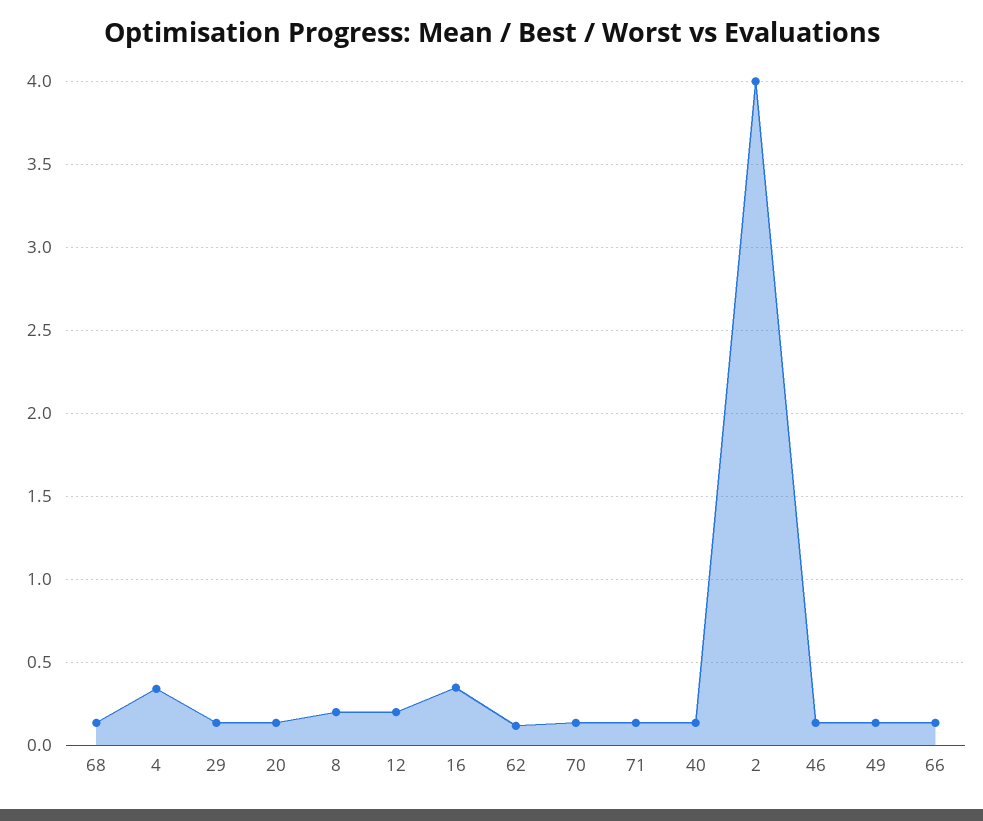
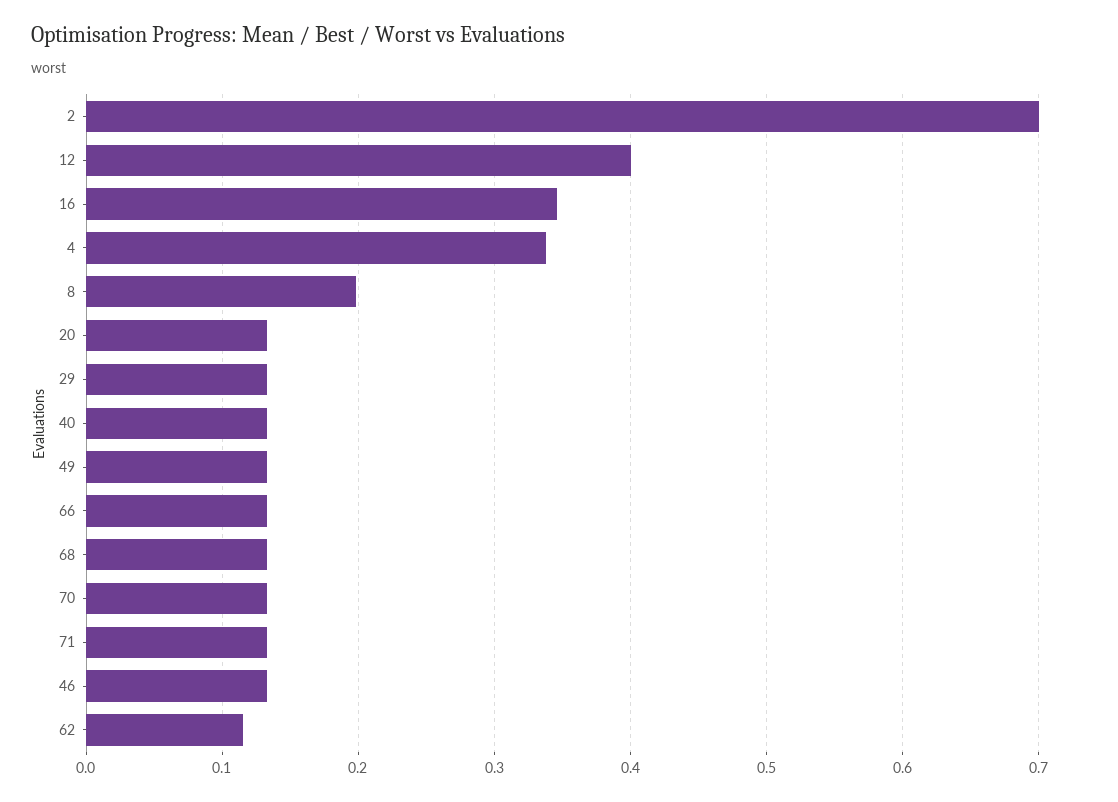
12: 0.2 -> 0.4
2: 4 -> 0.7

